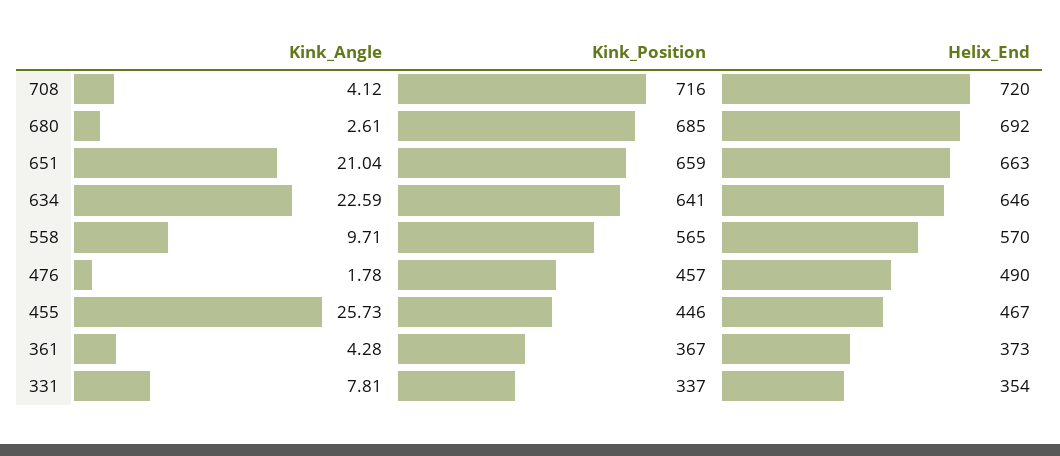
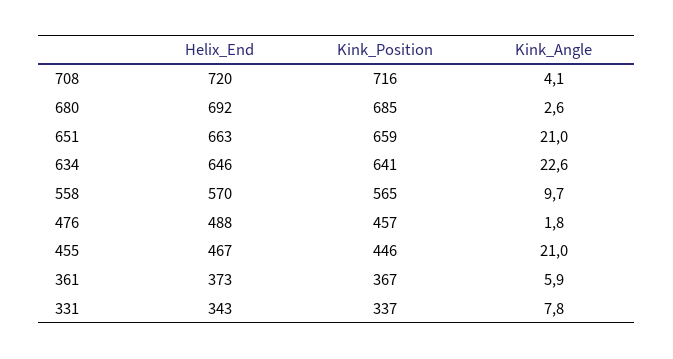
Helix_End, 476: 490 -> 488
Kink_Angle, 455: 25.73 -> 21
Kink_Angle, 361: 4.28 -> 5.9
Helix_End, 331: 354 -> 343

